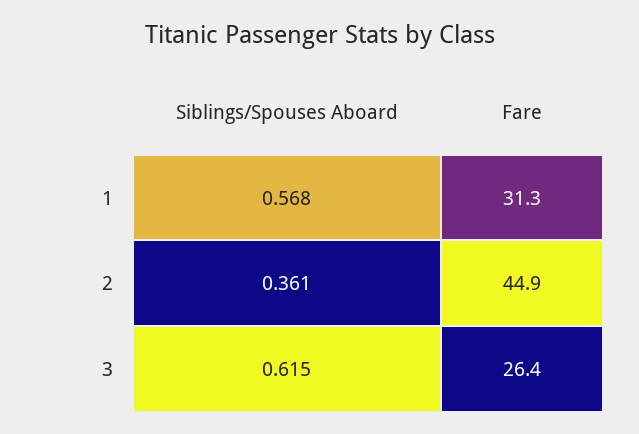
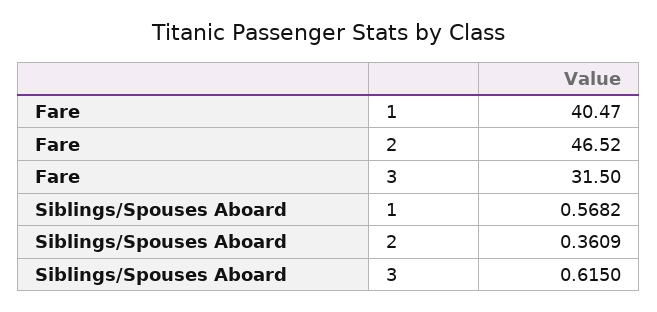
Fare, 1: 31.3 -> 40.47
Fare, 2: 44.9 -> 46.52
Fare, 3: 26.4 -> 31.5

